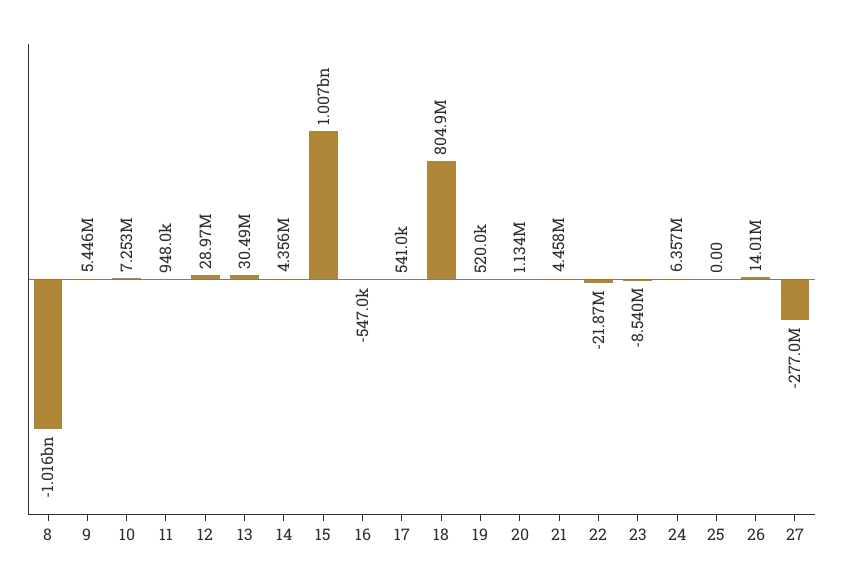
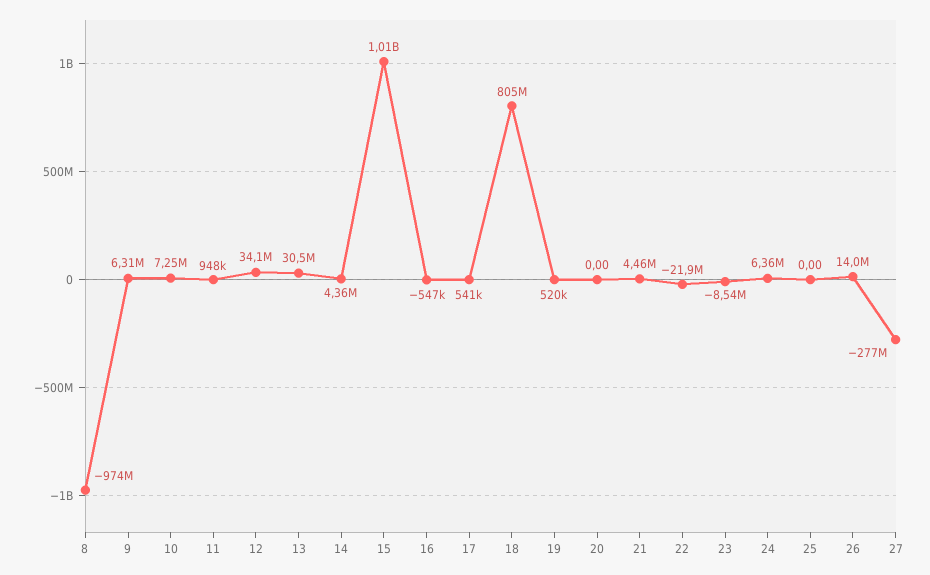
8: -1016000000 -> -974000000
9: 5446000 -> 6310000
12: 28970000 -> 34100000
20: 1134000 -> 0

